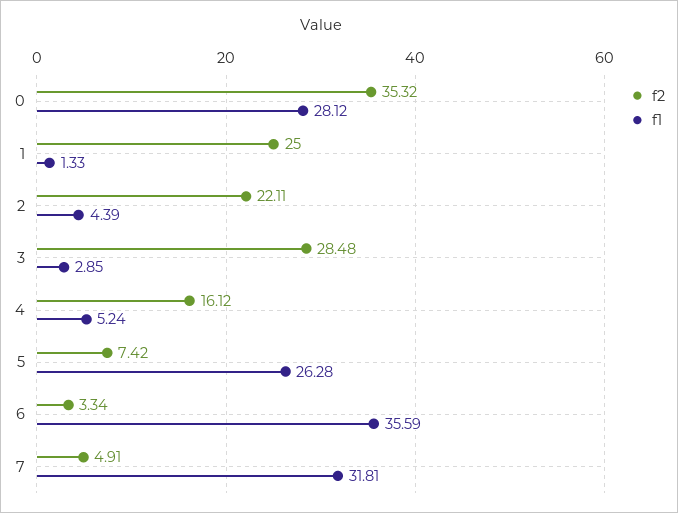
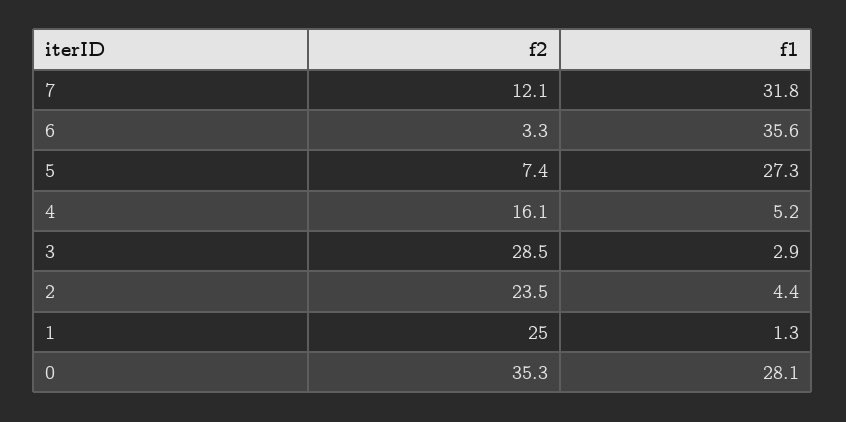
f2, 2: 22.11 -> 23.5
f1, 5: 26.28 -> 27.3
f2, 7: 4.91 -> 12.1

